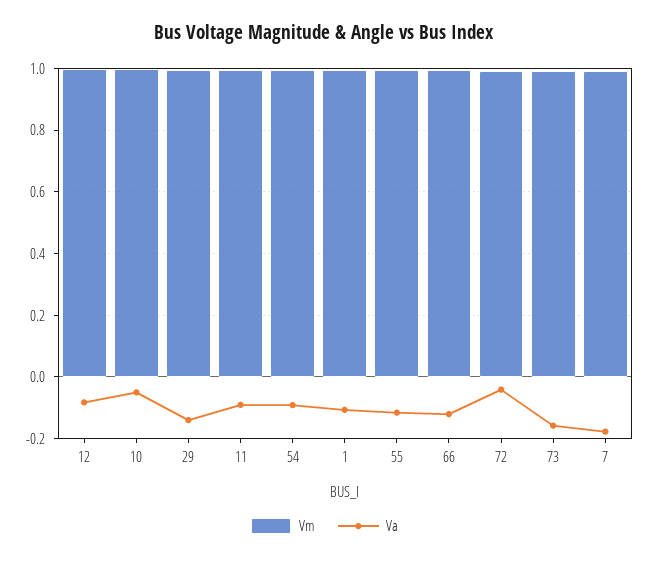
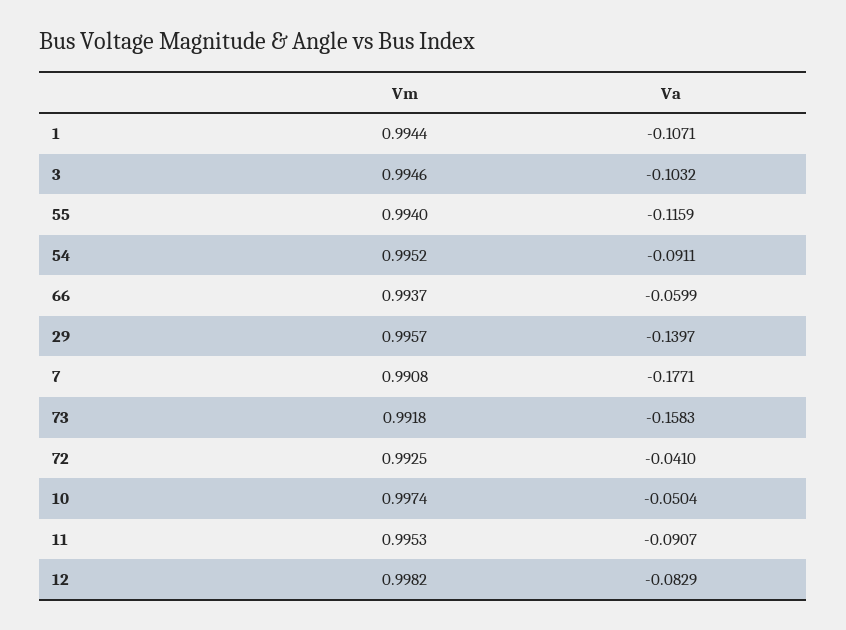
Va, 66: -0.12 -> -0.0599
Vm, 3: none -> 0.9946
Va, 3: none -> -0.1032

